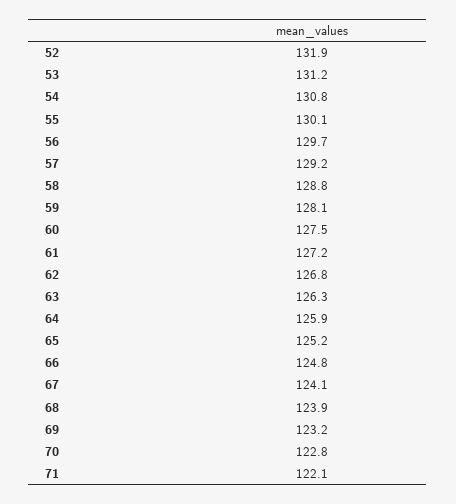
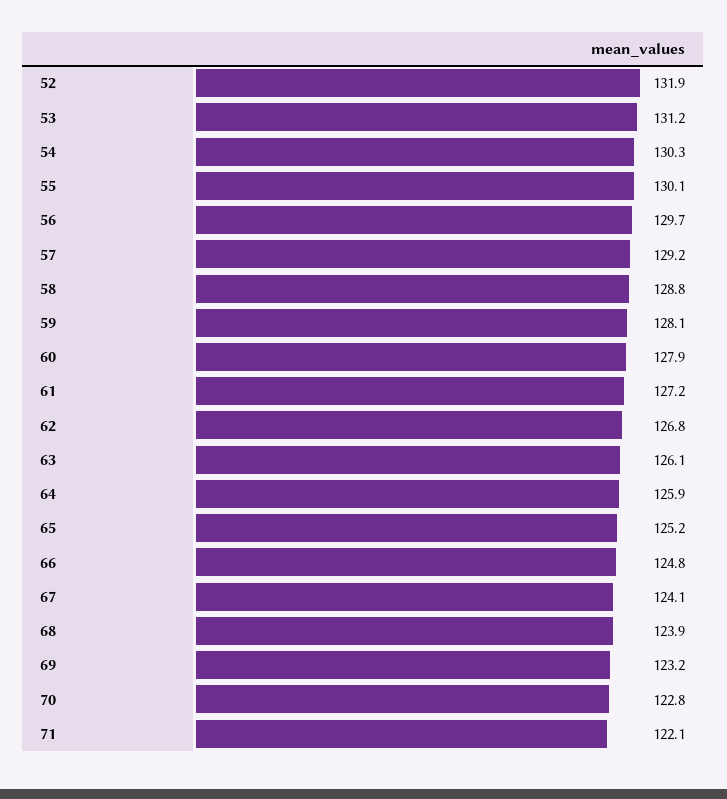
54: 130.8 -> 130.3
60: 127.5 -> 127.9
63: 126.3 -> 126.1

